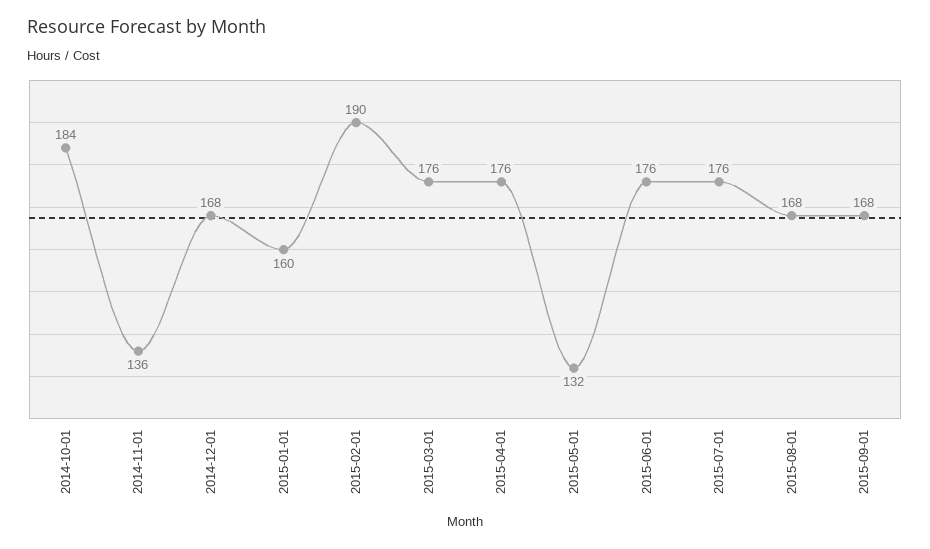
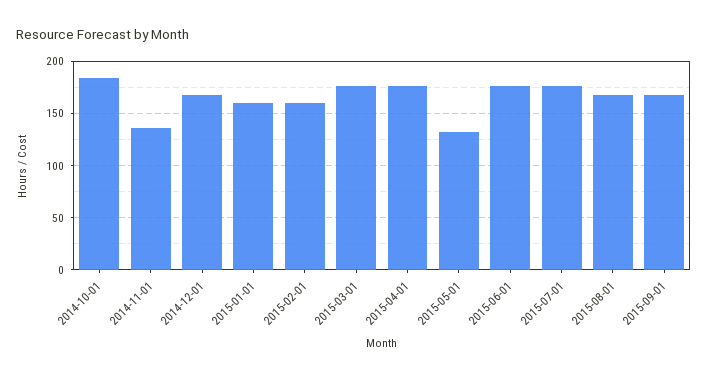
2015-02-01: 190 -> 160

